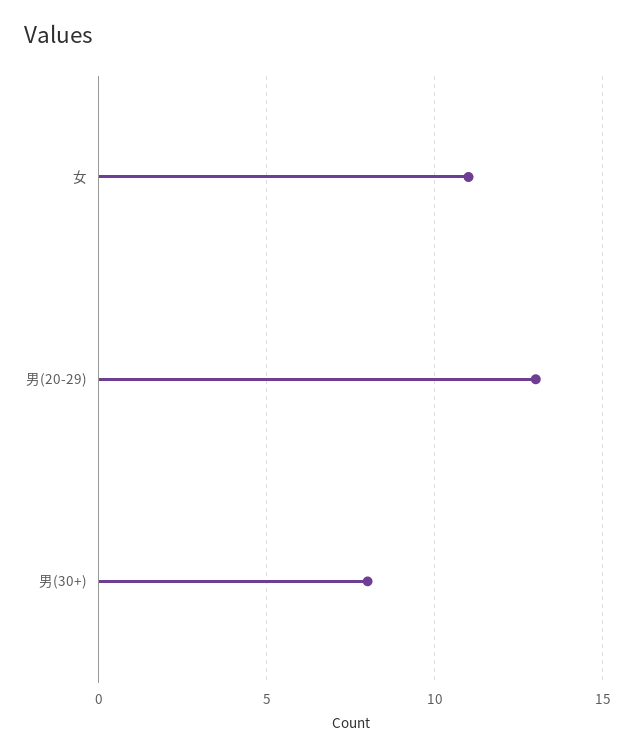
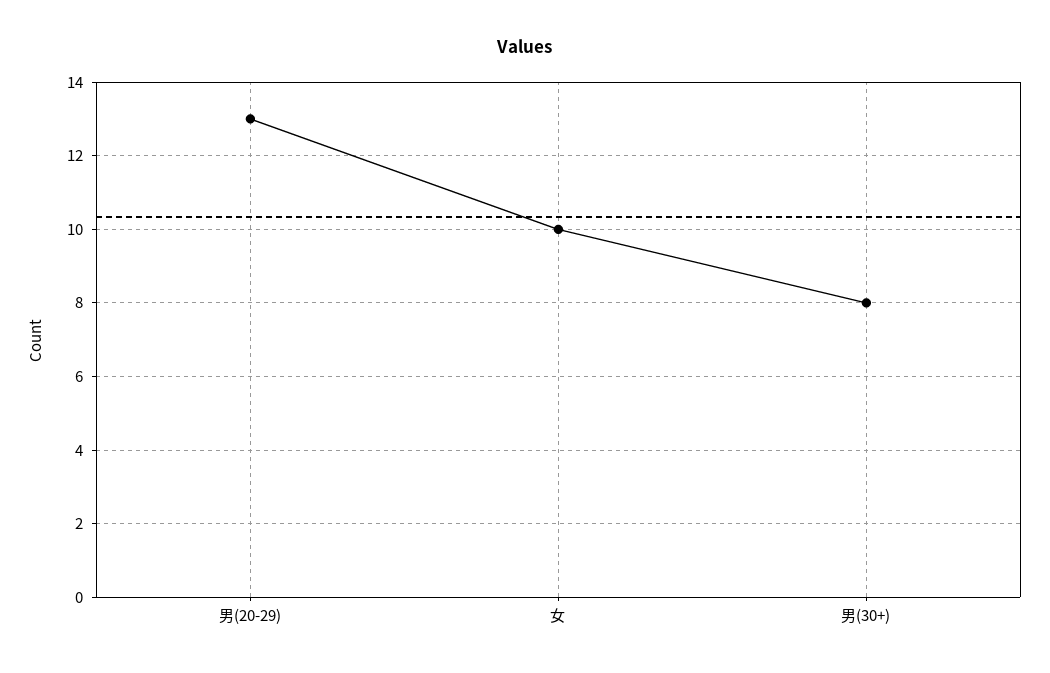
女: 11 -> 10

